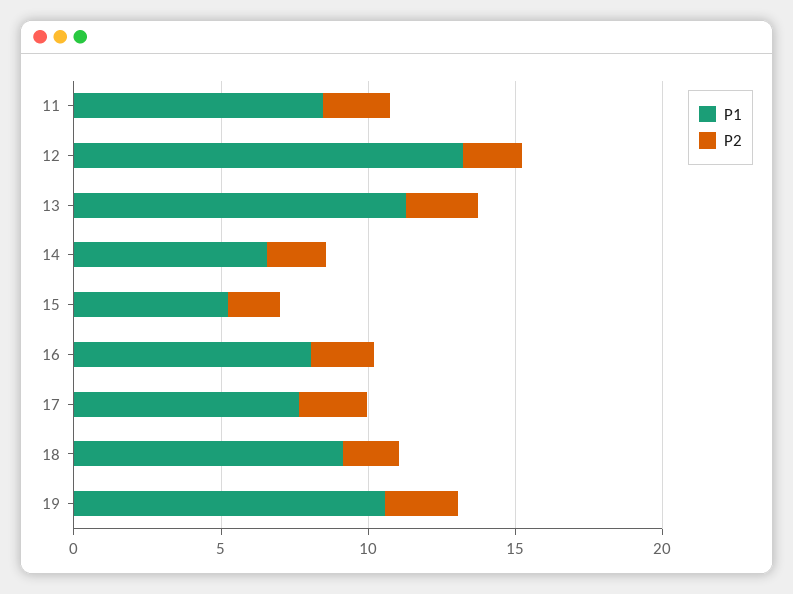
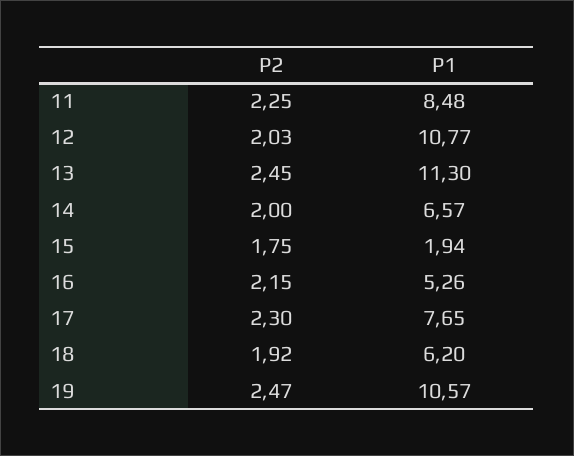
P1, 12: 13 -> 10.77
P1, 15: 5 -> 1.94
P1, 16: 8 -> 5.26
P1, 18: 9 -> 6.2

